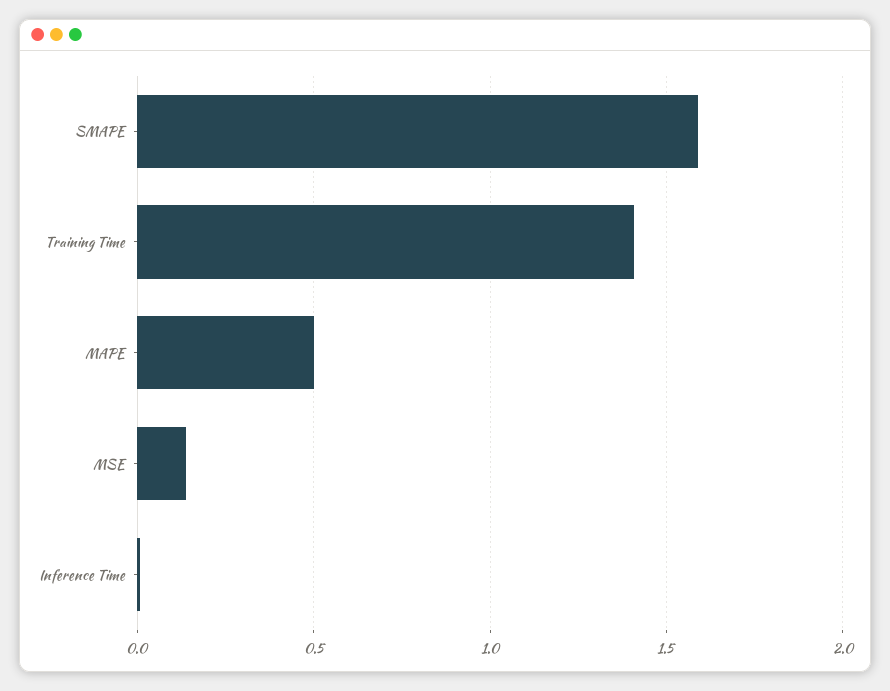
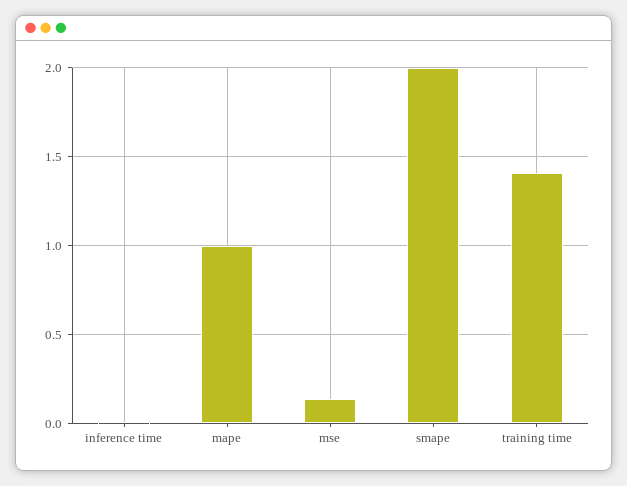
SMAPE: 1.6 -> 2
MAPE: 0.5 -> 1

